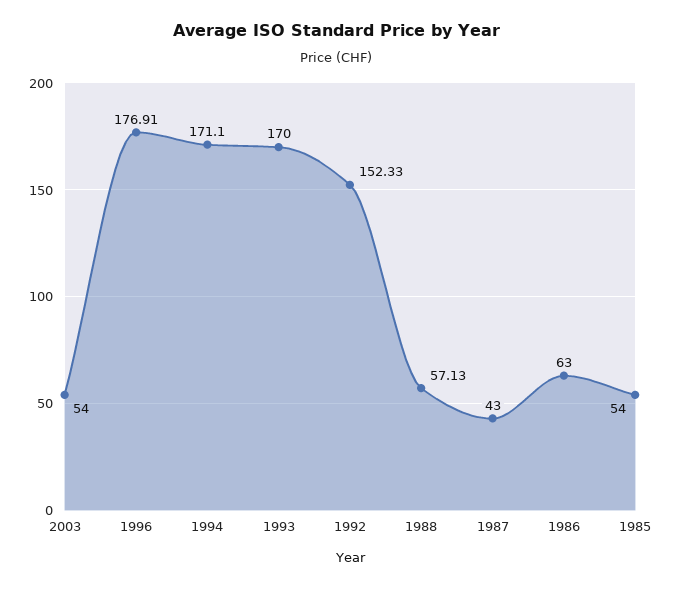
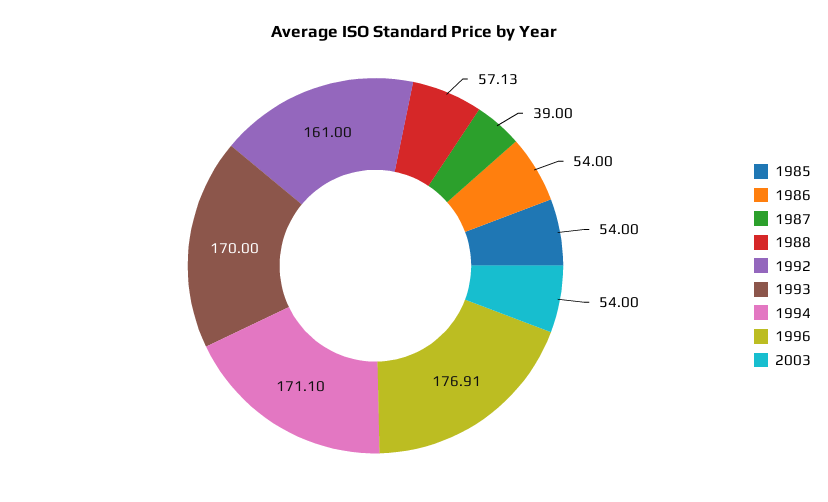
1992: 152.33 -> 161
1987: 43 -> 39
1986: 63 -> 54

